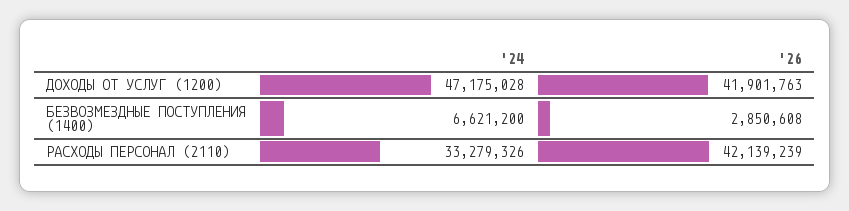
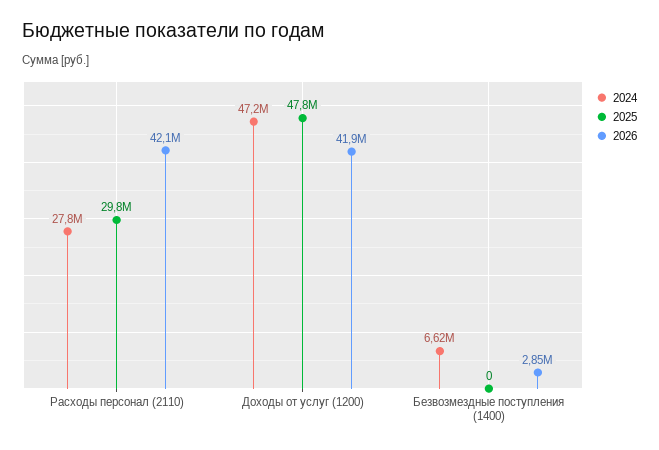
'24, РАСХОДЫ ПЕРСОНАЛ (2110): 33279326 -> 27800000
2025, РАСХОДЫ ПЕРСОНАЛ (2110): none -> 29800000
2025, ДОХОДЫ ОТ УСЛУГ (1200): none -> 47800000
2025, БЕЗВОЗМЕЗДНЫЕ ПОСТУПЛЕНИЯ (1400): none -> 0

